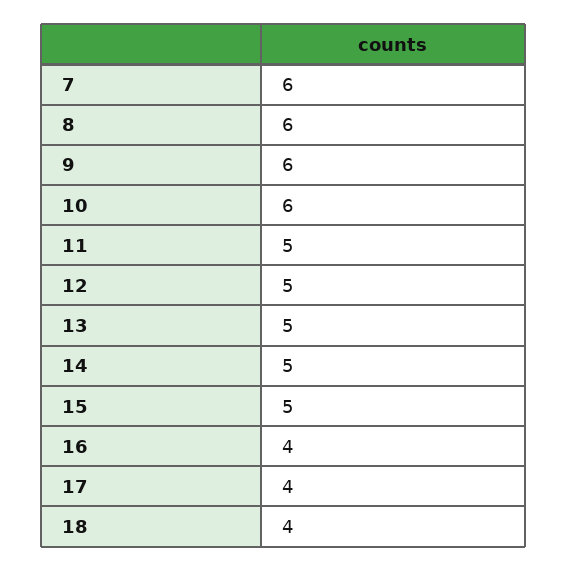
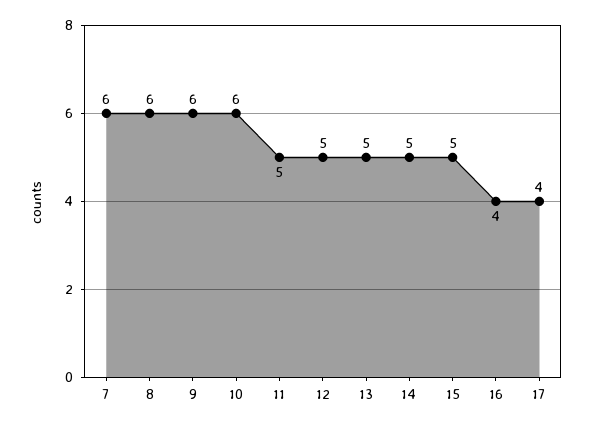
18: 4 -> none

